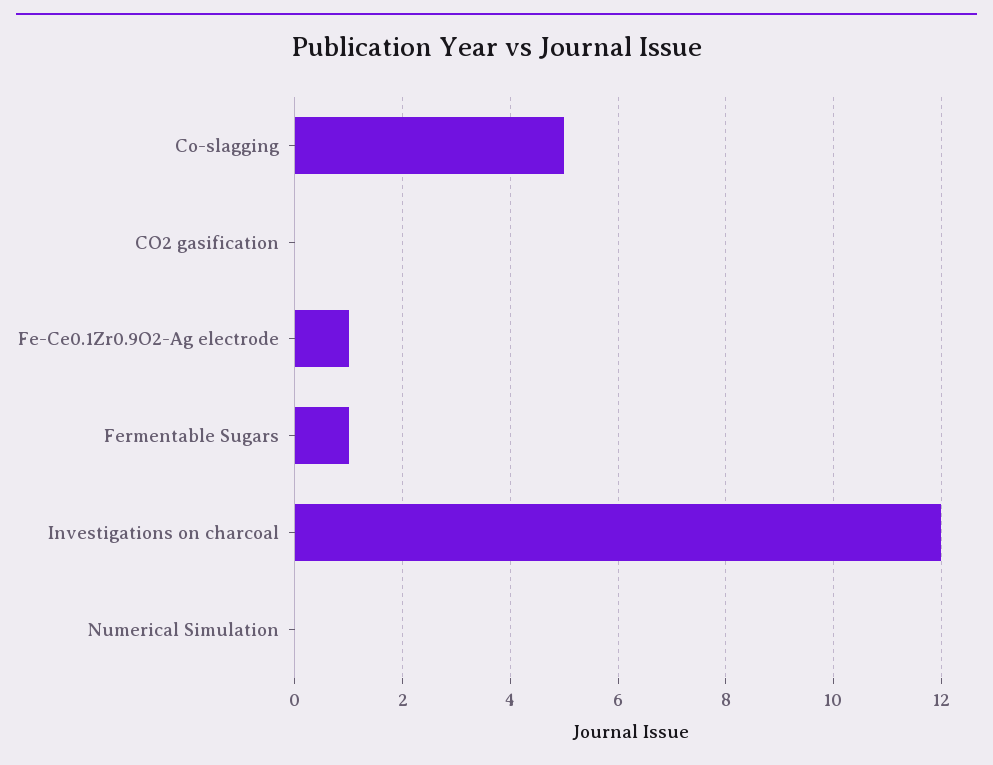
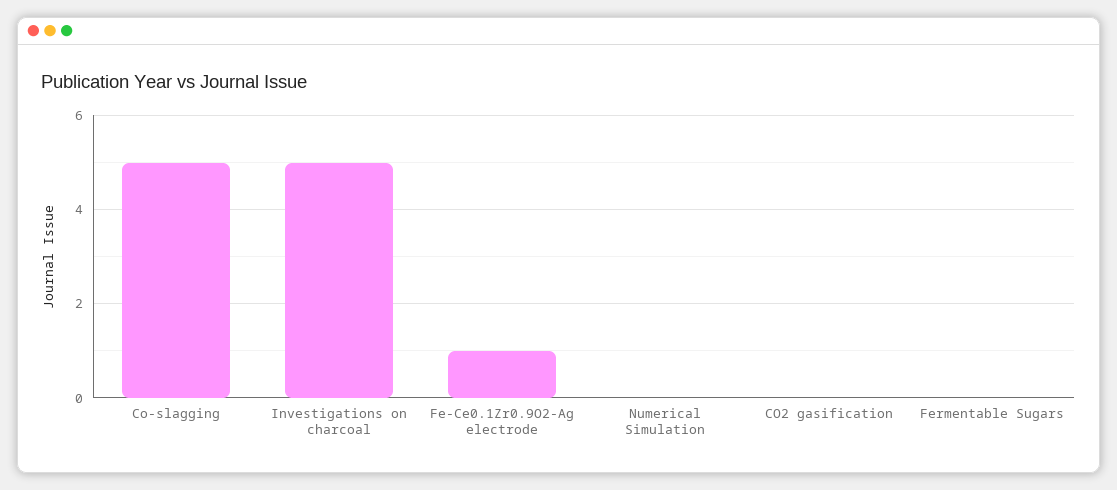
Fermentable Sugars: 1 -> 0
Investigations on charcoal: 12 -> 5

